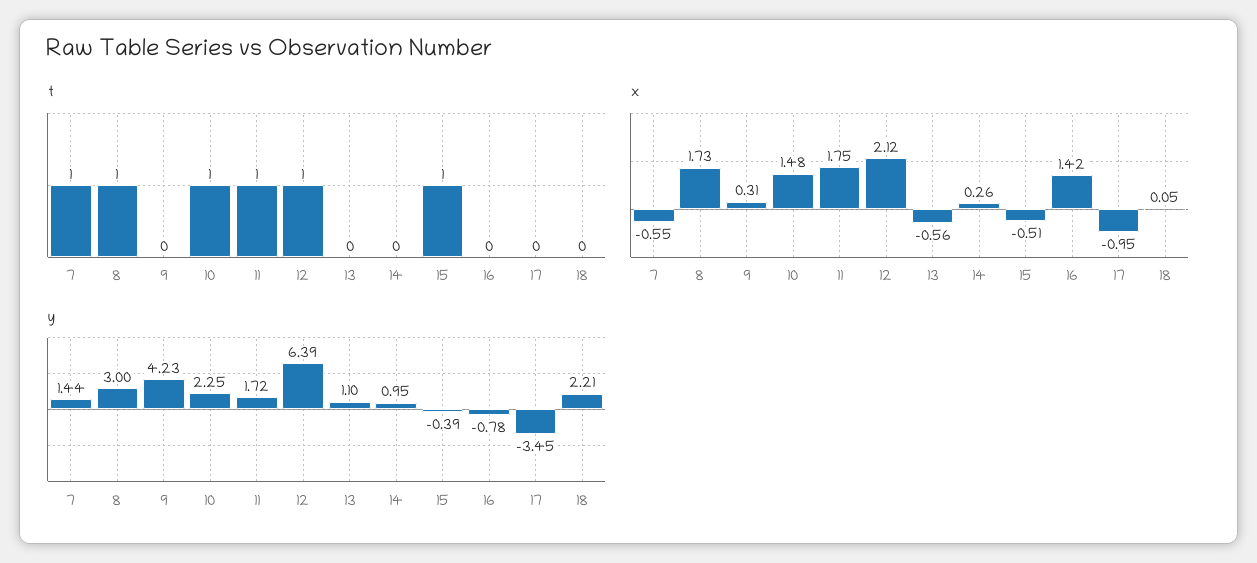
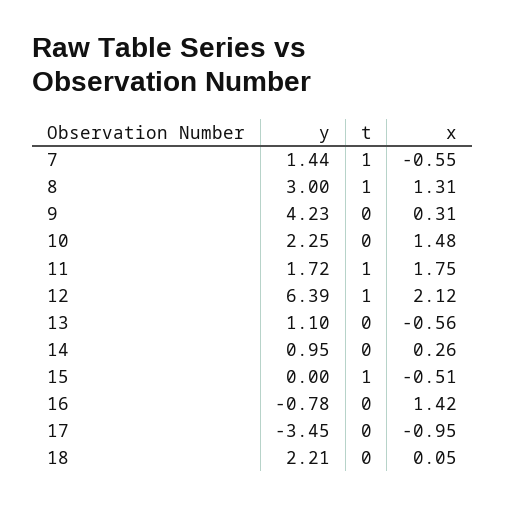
t, 10: 1 -> 0
x, 8: 1.73 -> 1.31
y, 15: -0.39 -> 0

